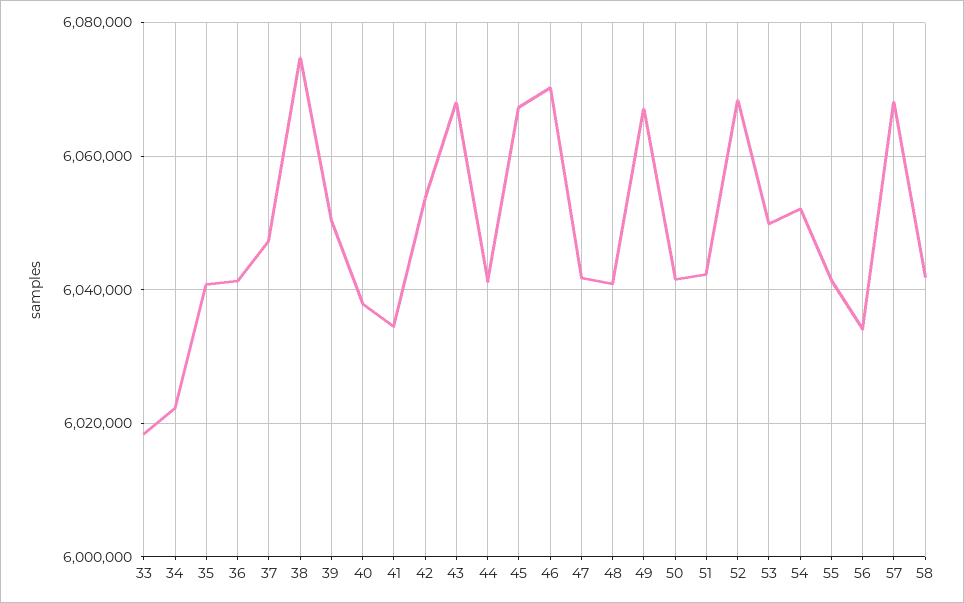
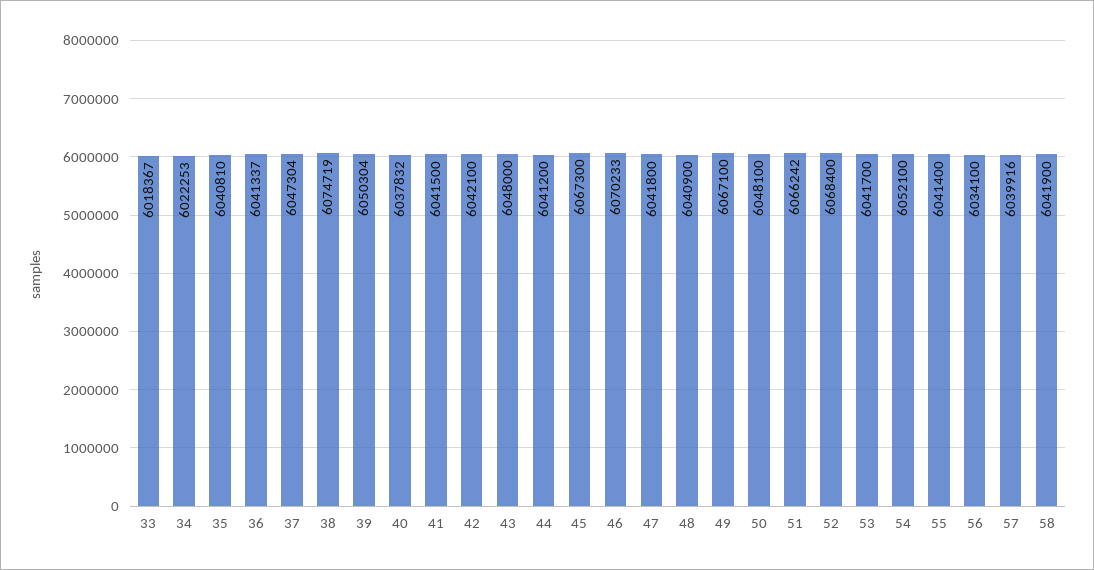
41: 6034000 -> 6041500
42: 6054000 -> 6042100
43: 6068000 -> 6048000
50: 6042000 -> 6048100
51: 6042000 -> 6066242
53: 6050000 -> 6041700
57: 6068000 -> 6039916

